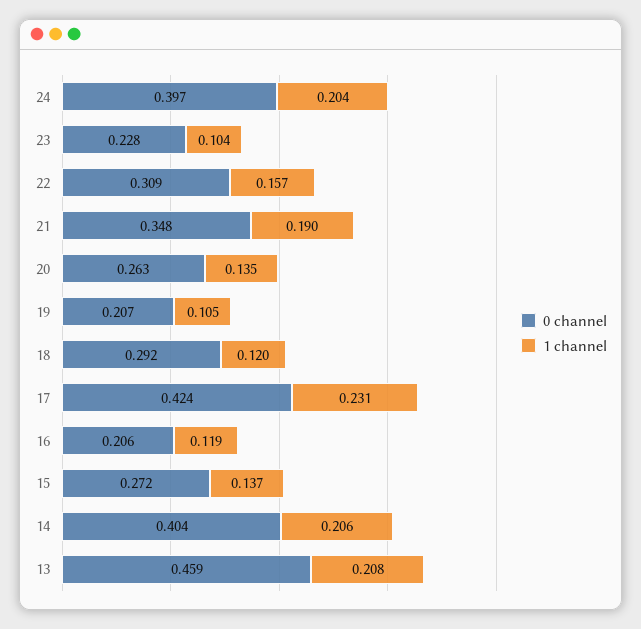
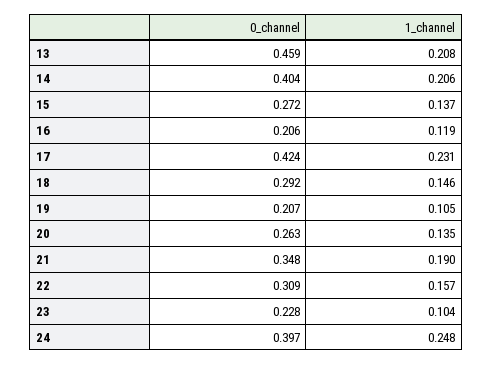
1 channel, 24: 0.204 -> 0.248
1 channel, 18: 0.12 -> 0.146

